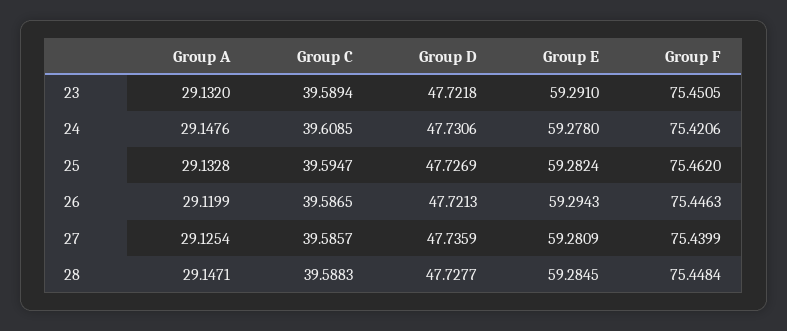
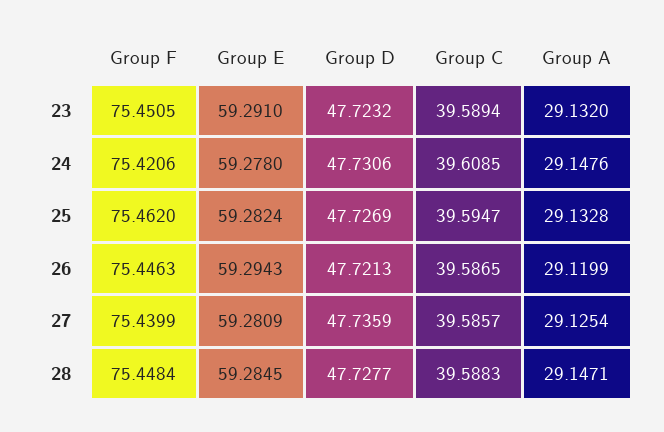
Group D, 23: 47.7218 -> 47.7232

